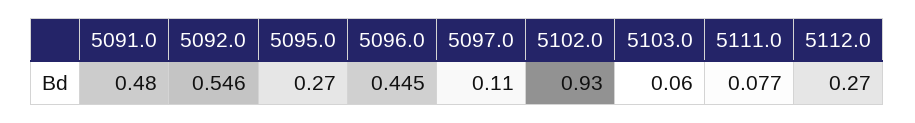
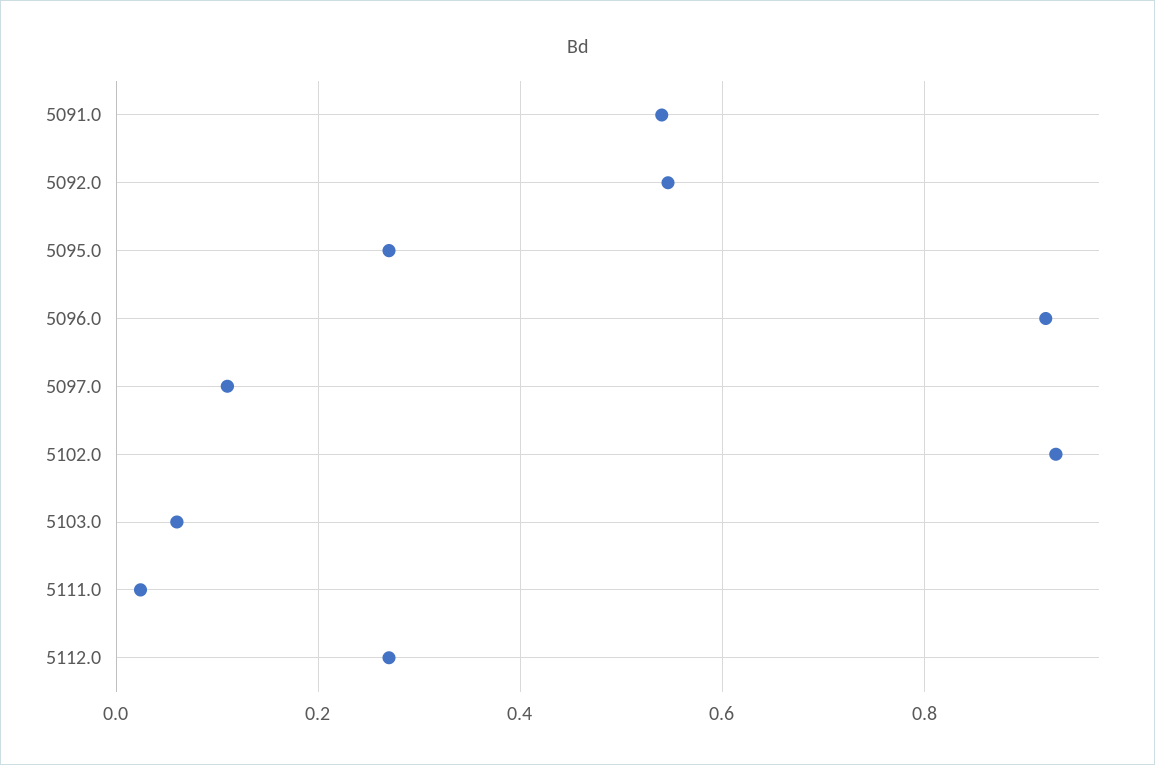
5091.0: 0.48 -> 0.54
5096.0: 0.445 -> 0.92
5111.0: 0.077 -> 0.02

